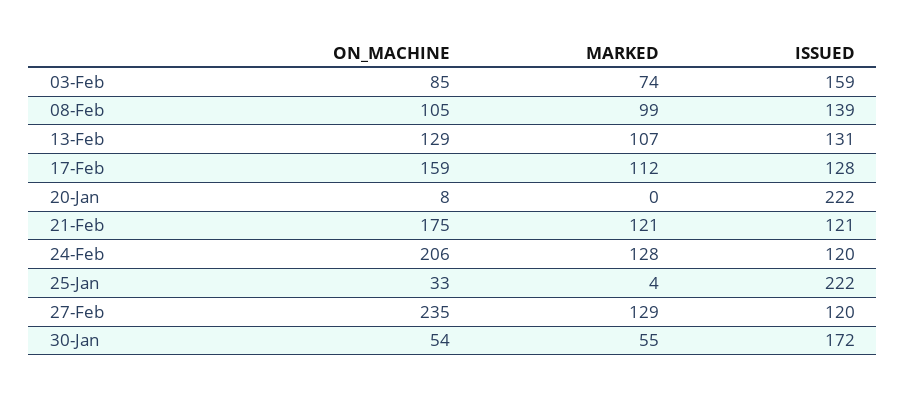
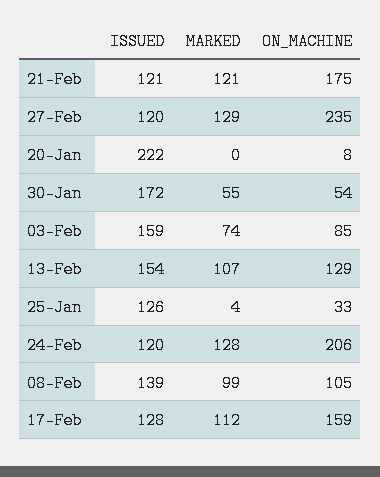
ISSUED, 13-Feb: 131 -> 154
ISSUED, 25-Jan: 222 -> 126

